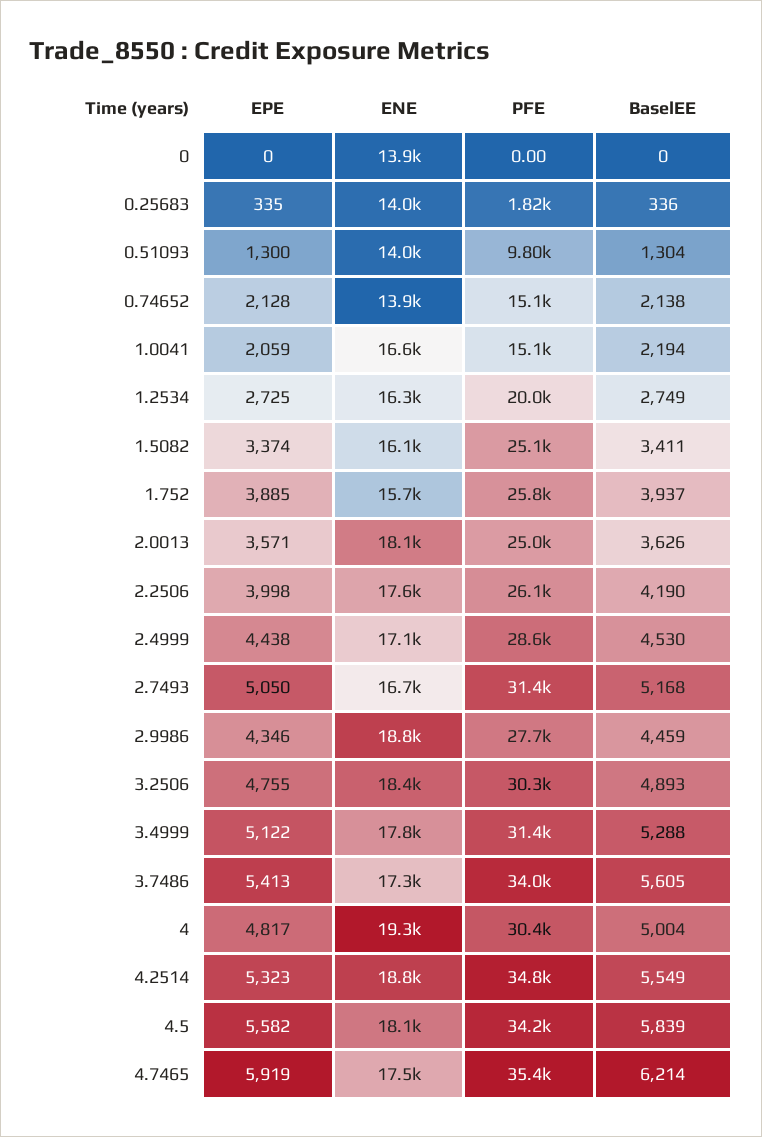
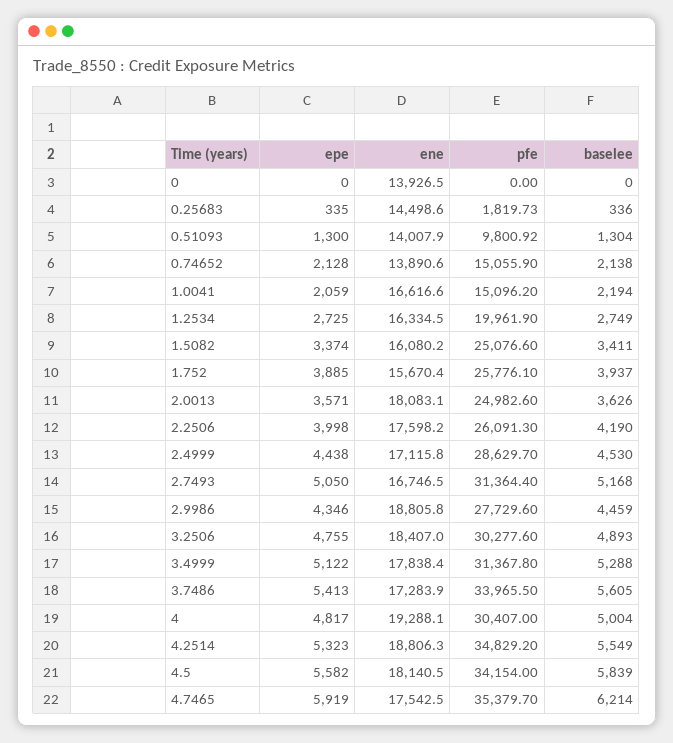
ENE, 0.25683: 14000 -> 14498.6

